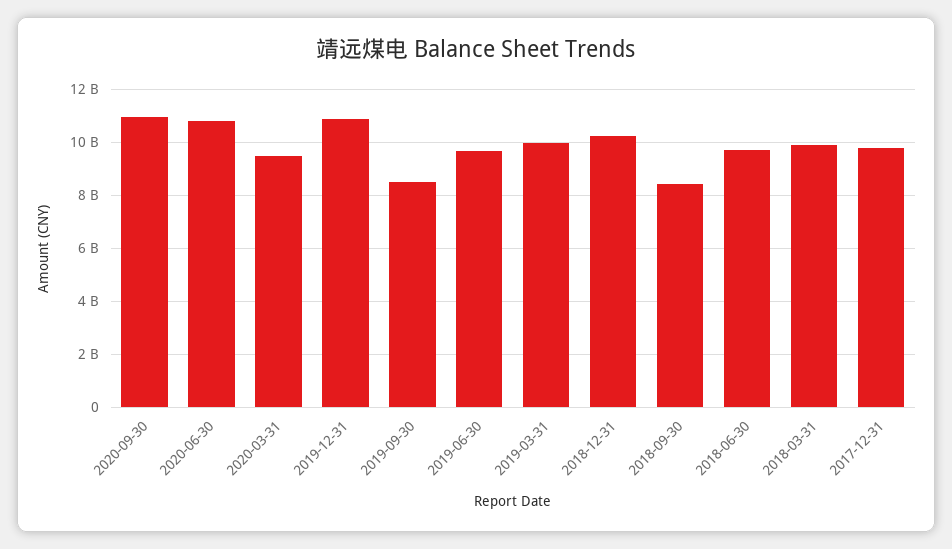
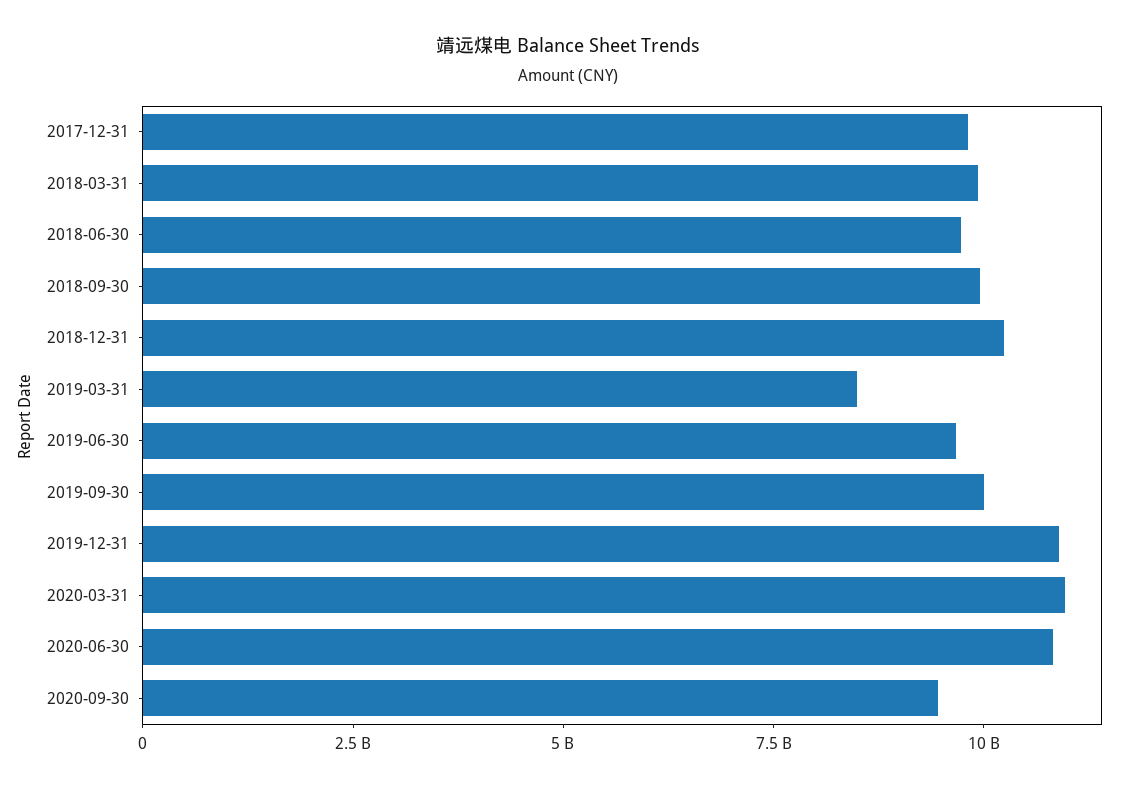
2020-09-30: 11000000000 -> 9500000000
2020-03-31: 9500000000 -> 11000000000
2019-09-30: 8500000000 -> 10000000000
2019-03-31: 10000000000 -> 8500000000
2018-09-30: 8500000000 -> 10000000000

